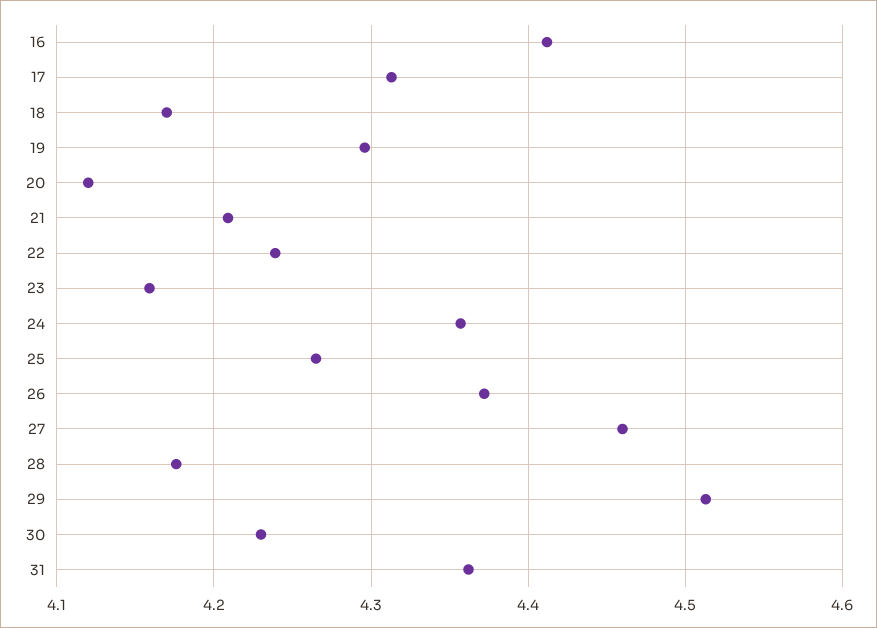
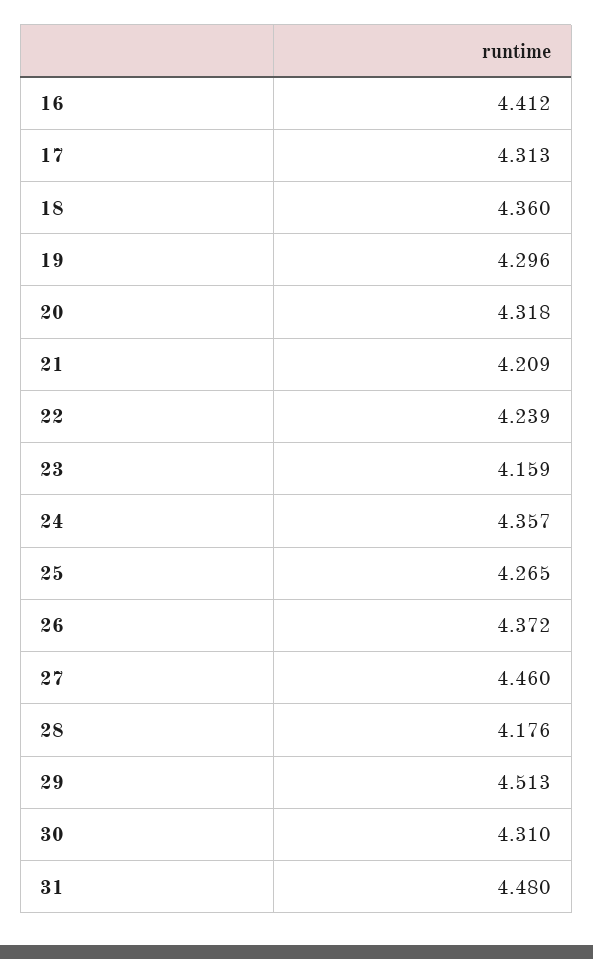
18: 4.17 -> 4.36
20: 4.12 -> 4.318
30: 4.23 -> 4.31
31: 4.36 -> 4.48

